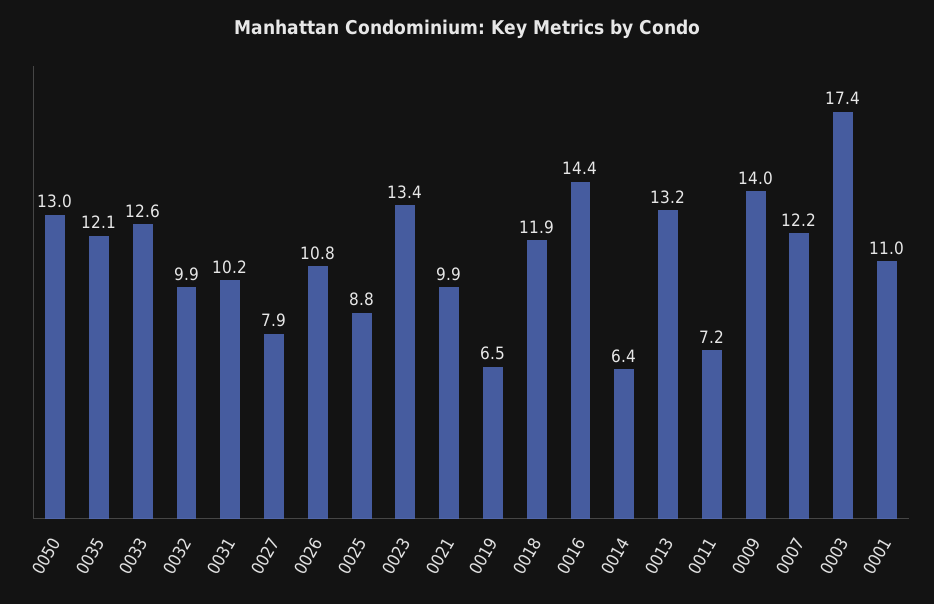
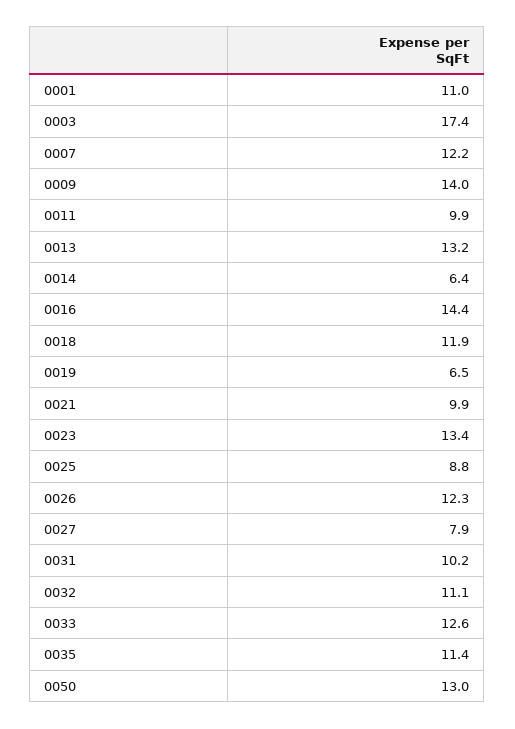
0035: 12.1 -> 11.4
0032: 9.9 -> 11.1
0026: 10.8 -> 12.3
0011: 7.2 -> 9.9

